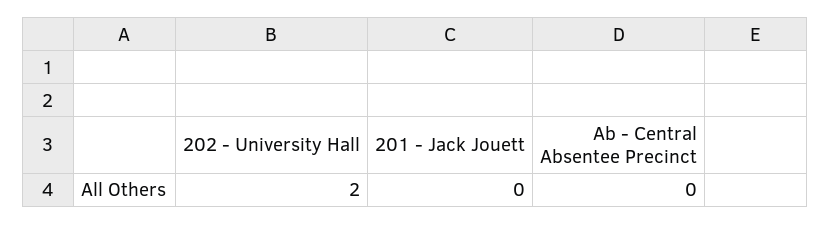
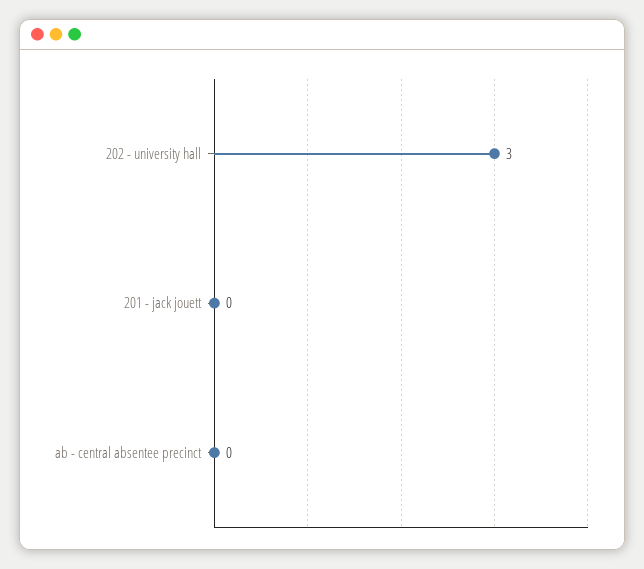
202 - University Hall: 2 -> 3

